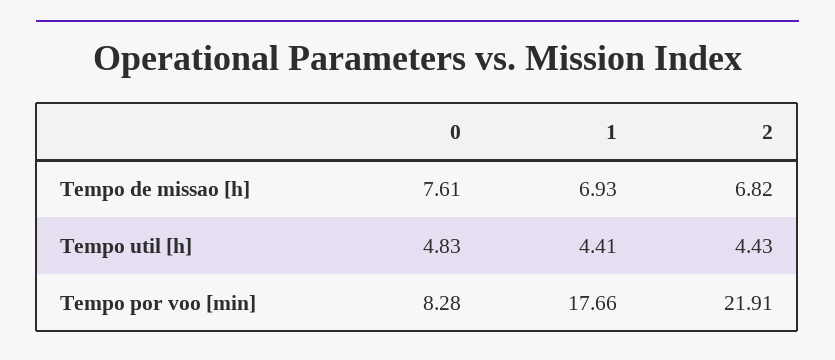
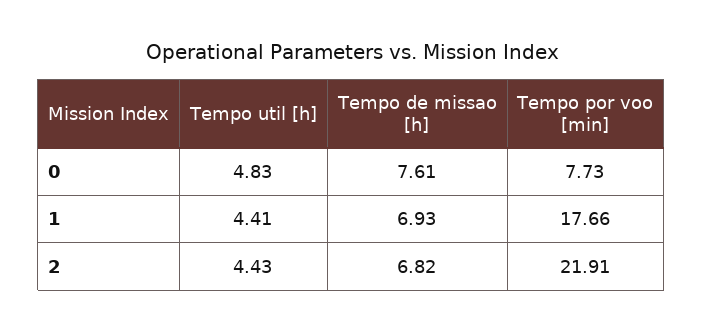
0, Tempo por voo [min]: 8.28 -> 7.73

